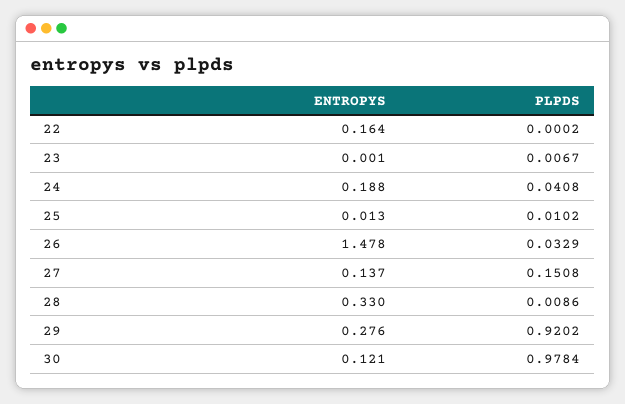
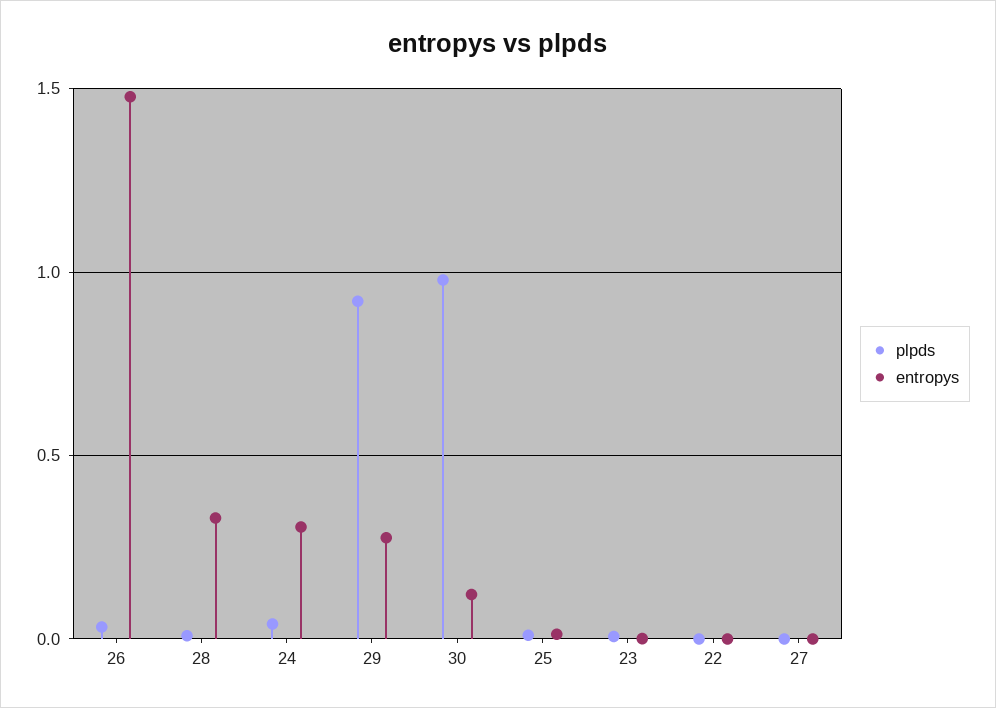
ENTROPYS, 22: 0.164 -> 0
ENTROPYS, 24: 0.188 -> 0.3
ENTROPYS, 27: 0.137 -> 0
PLPDS, 27: 0.1508 -> 0

